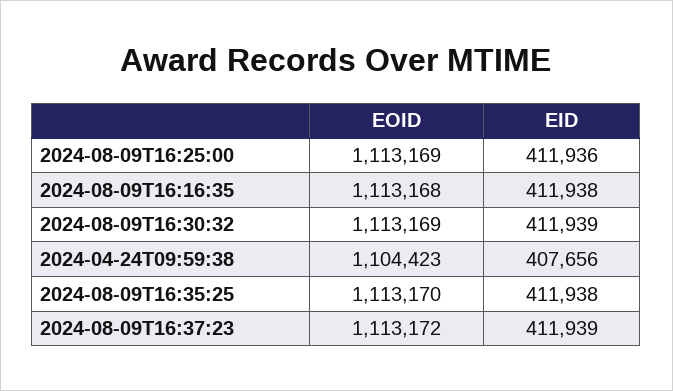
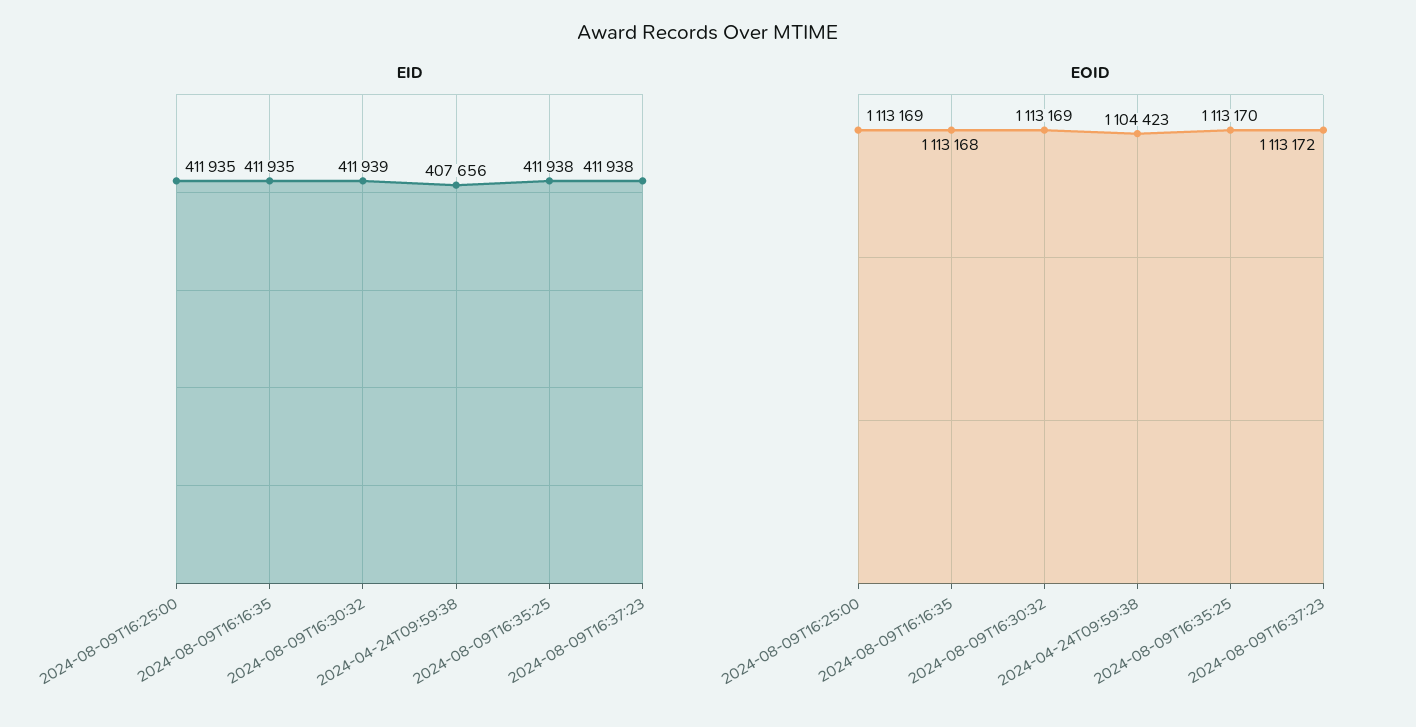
EID, 2024-08-09T16:25:00: 411936 -> 411935
EID, 2024-08-09T16:16:35: 411938 -> 411935
EID, 2024-08-09T16:37:23: 411939 -> 411938

